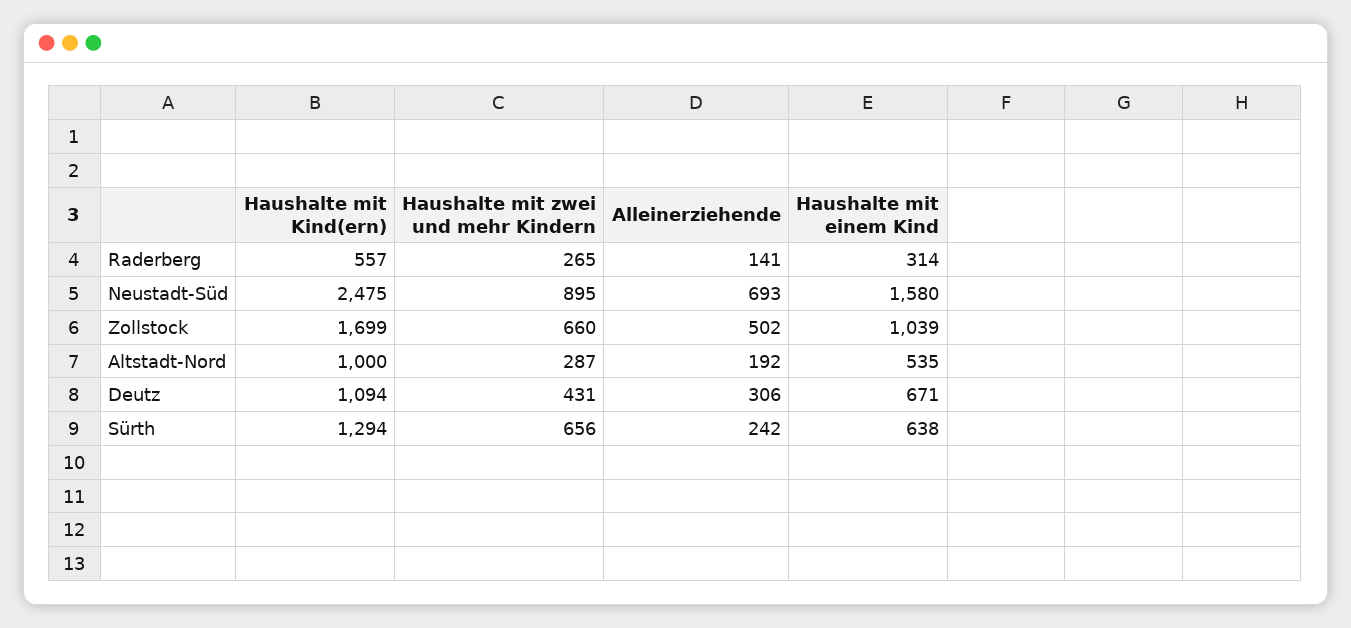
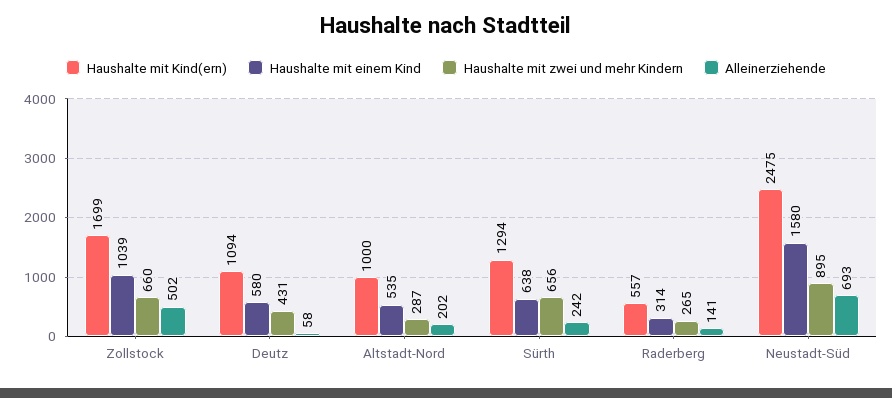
Alleinerziehende, Altstadt-Nord: 192 -> 202
Alleinerziehende, Deutz: 306 -> 58
Haushalte mit einem Kind, Deutz: 671 -> 580

